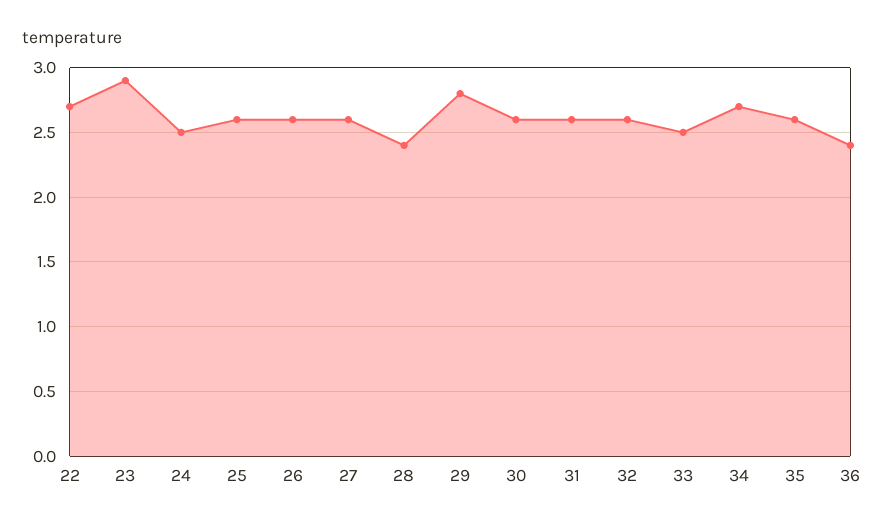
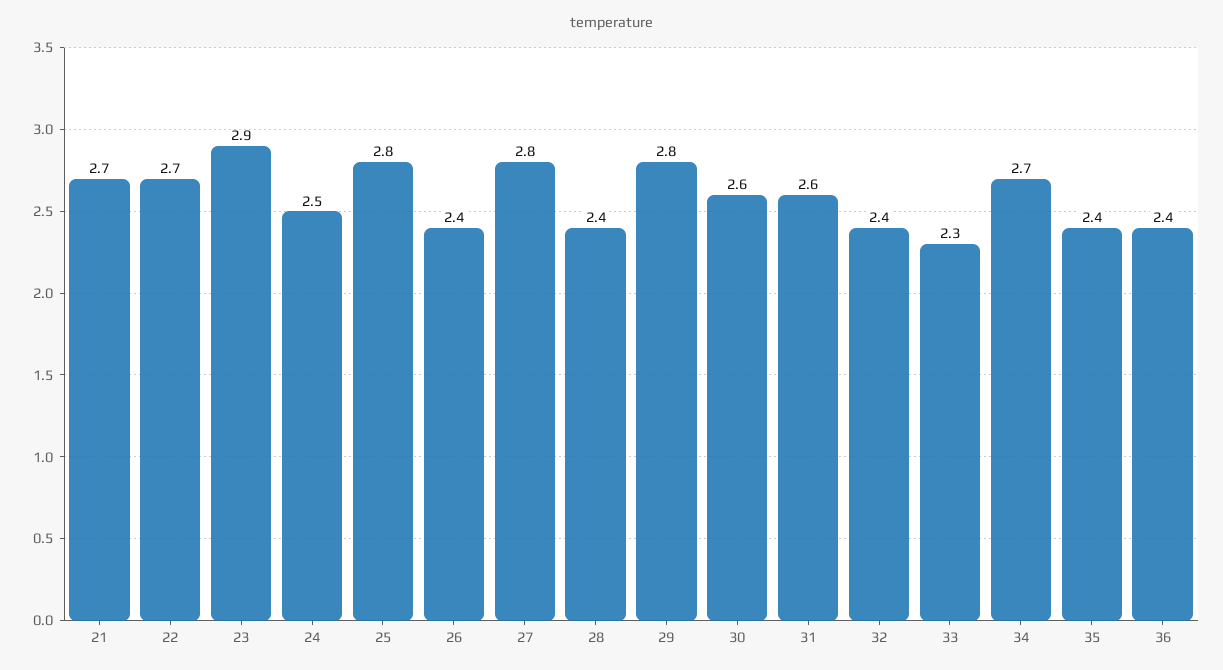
25: 2.6 -> 2.8
26: 2.6 -> 2.4
27: 2.6 -> 2.8
32: 2.6 -> 2.4
33: 2.5 -> 2.3
35: 2.6 -> 2.4
21: none -> 2.7

